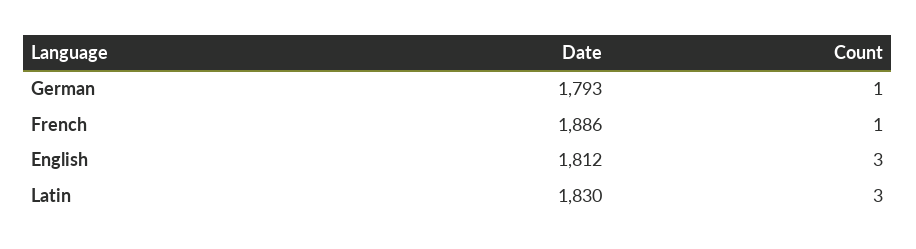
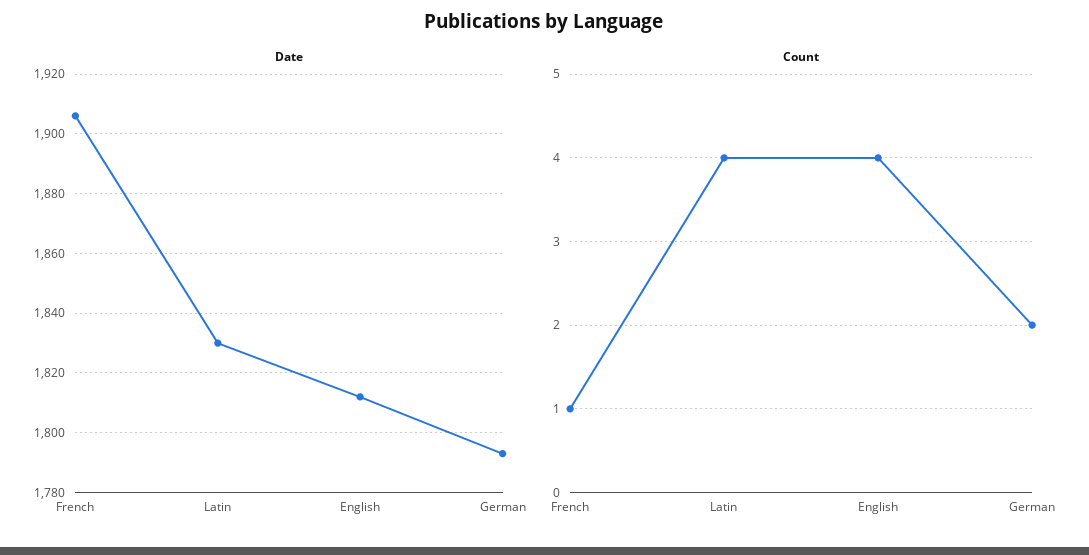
Count, German: 1 -> 2
Date, French: 1886 -> 1905
Count, English: 3 -> 4
Count, Latin: 3 -> 4

